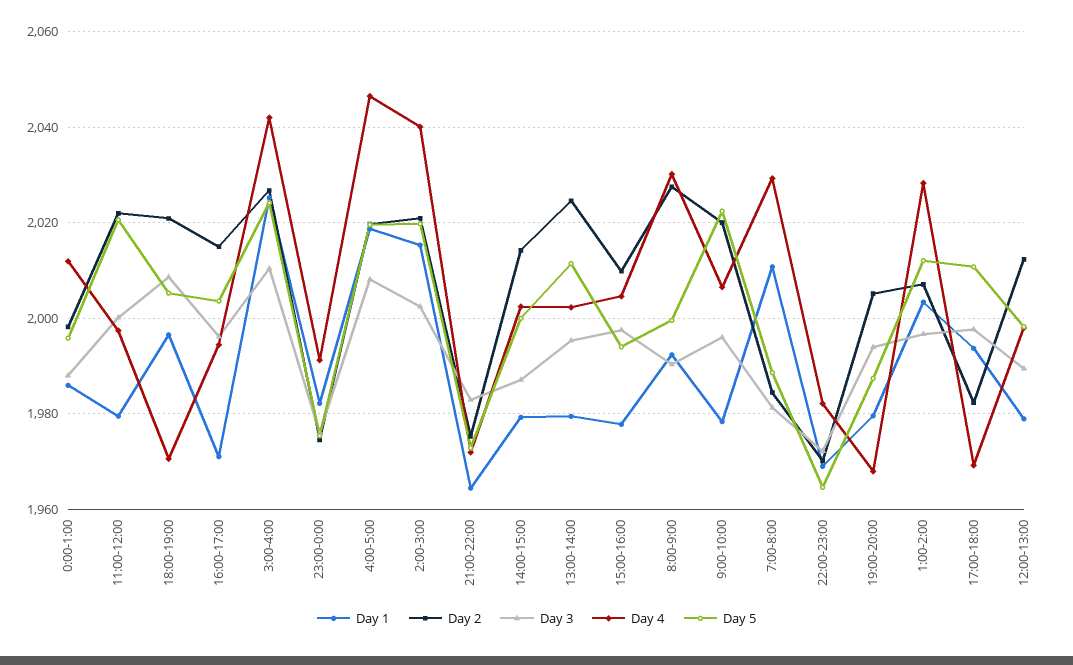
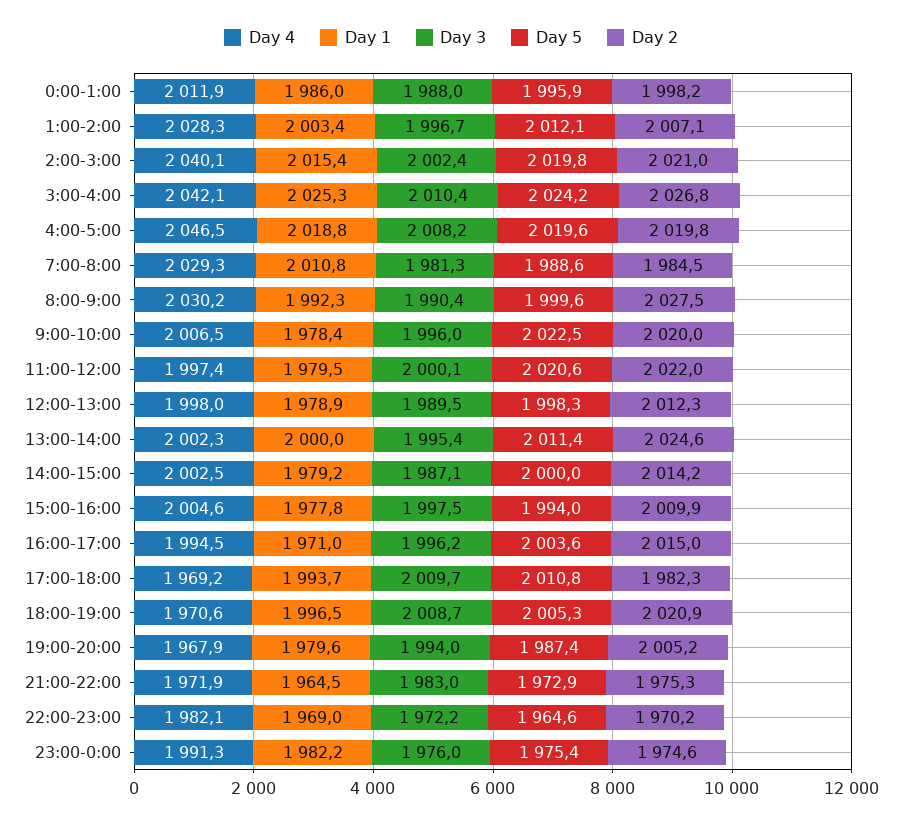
Day 1, 13:00-14:00: 1980 -> 2000
Day 3, 17:00-18:00: 1998 -> 2009.7

